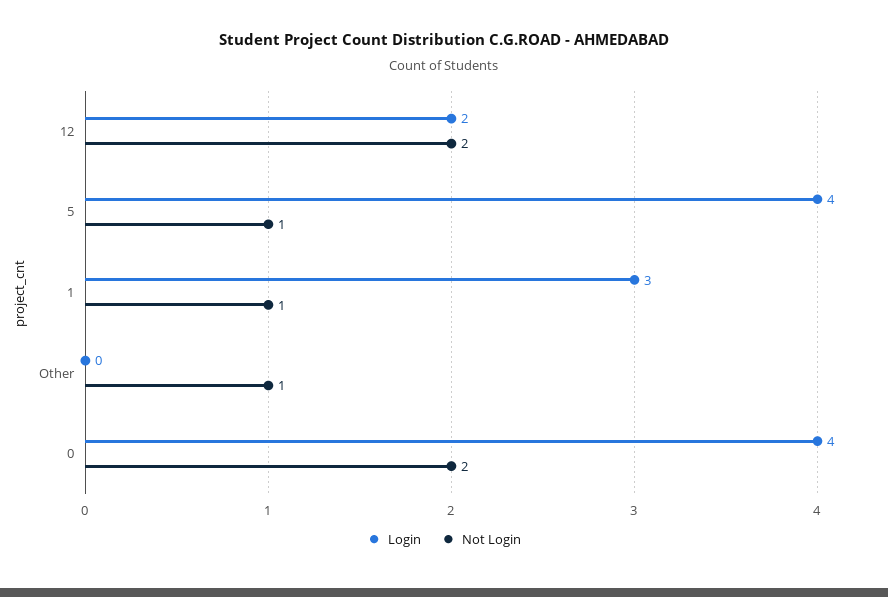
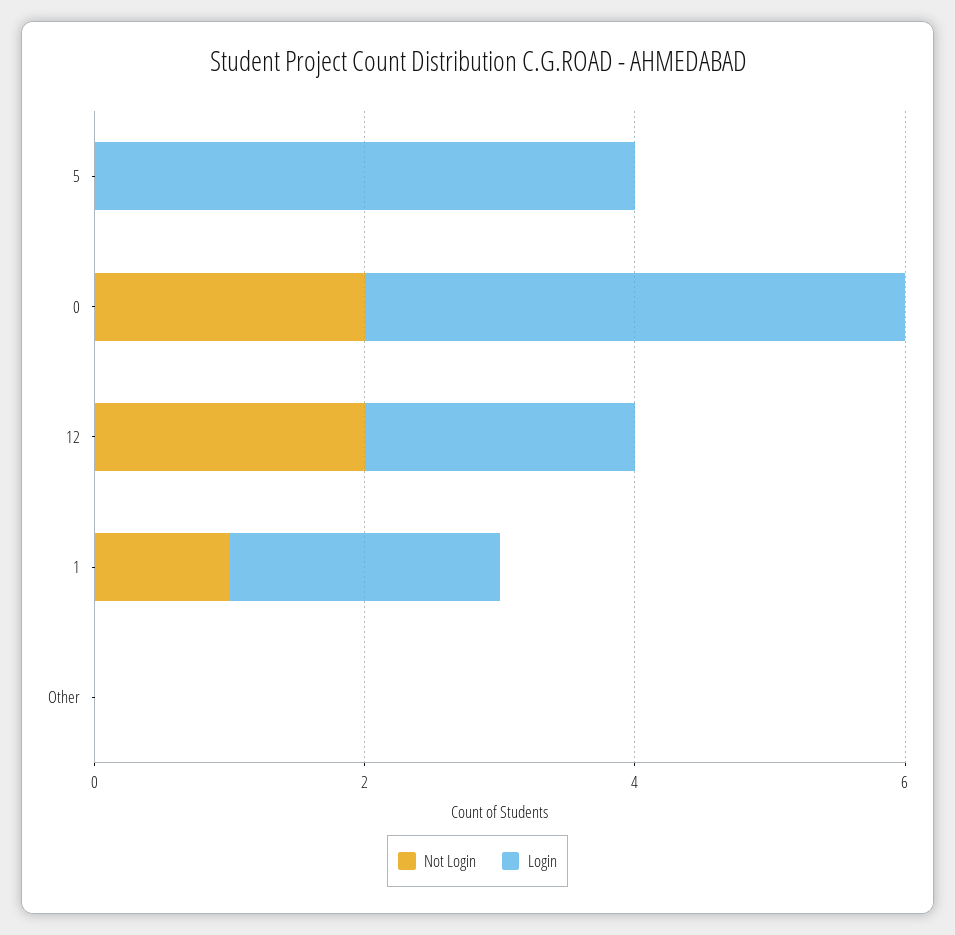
Not Login, 5: 1 -> 0
Login, 1: 3 -> 2
Not Login, Other: 1 -> 0

